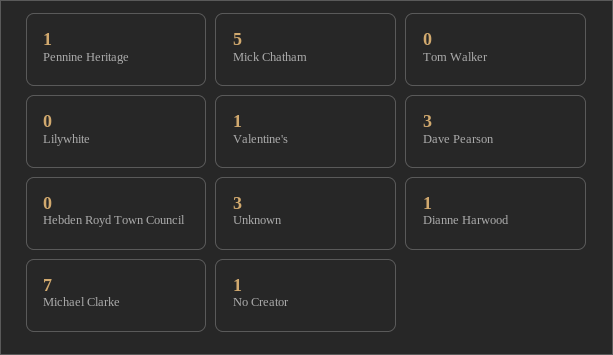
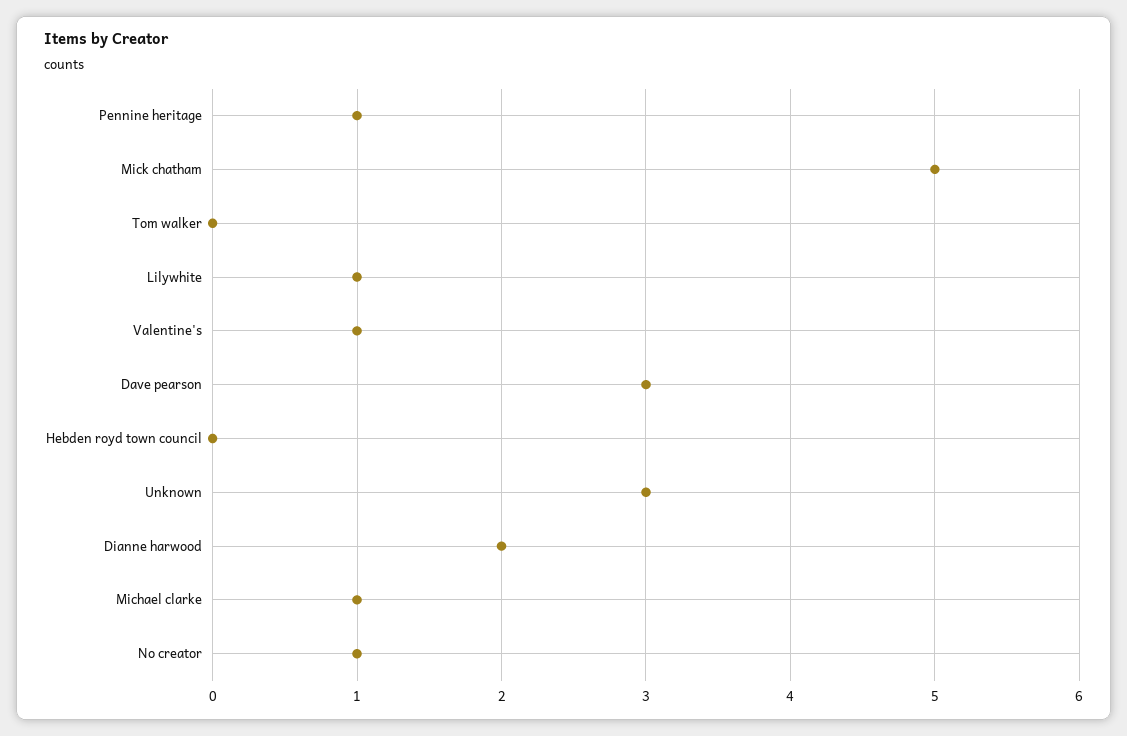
Lilywhite: 0 -> 1
Dianne Harwood: 1 -> 2
Michael Clarke: 7 -> 1

